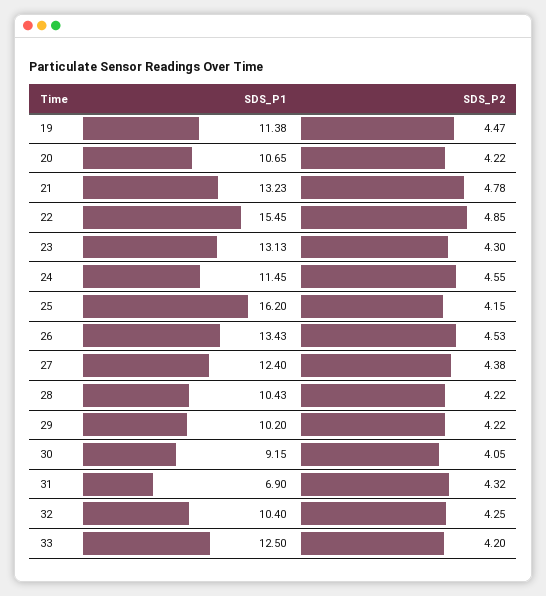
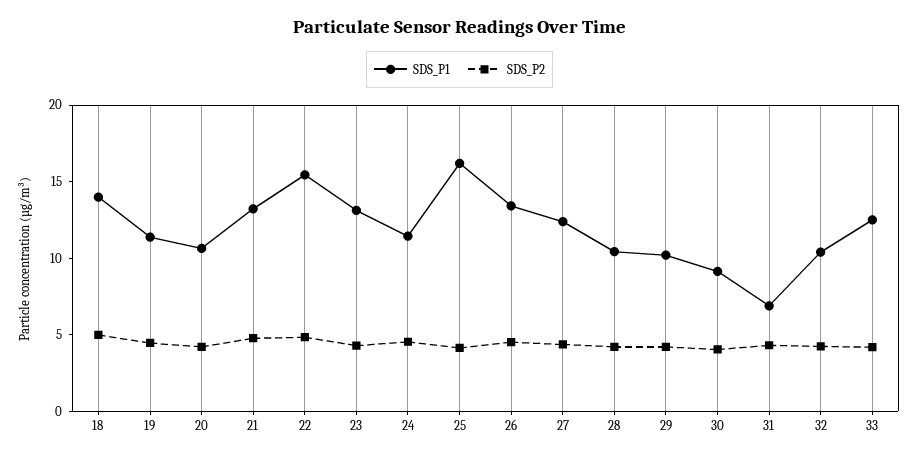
SDS_P1, 18: none -> 14
SDS_P2, 18: none -> 5

